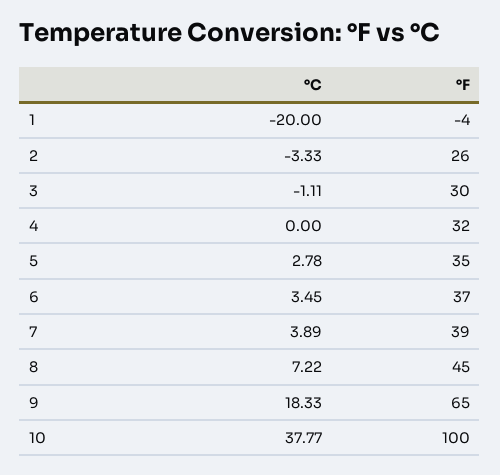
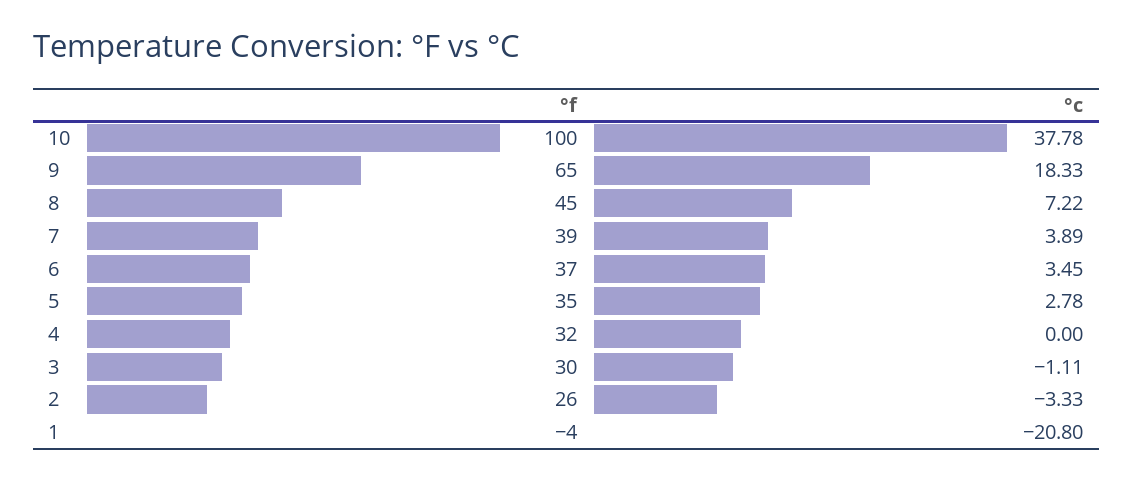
°C, 1: -20 -> -20.8
°C, 10: 37.77 -> 37.78

